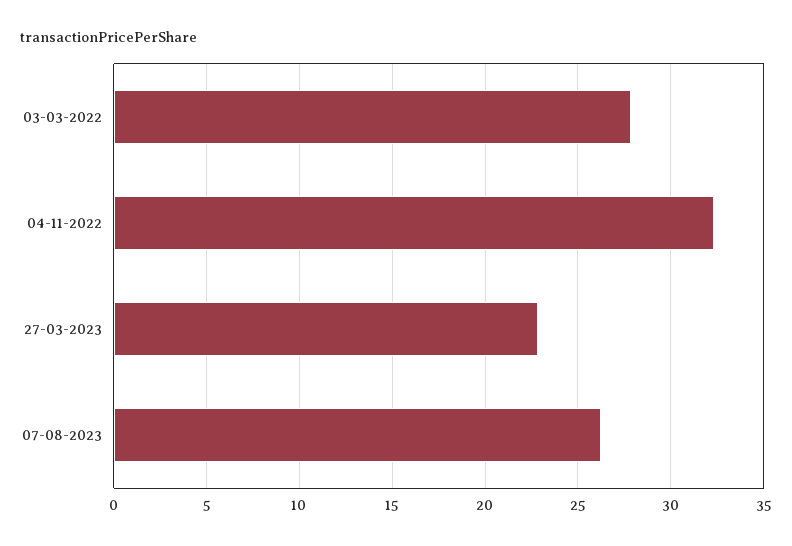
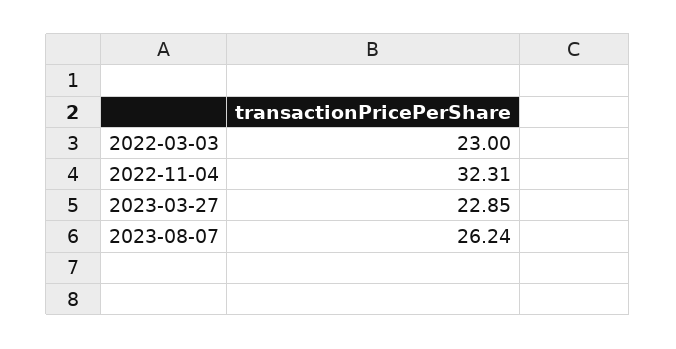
03-03-2022: 28 -> 23

